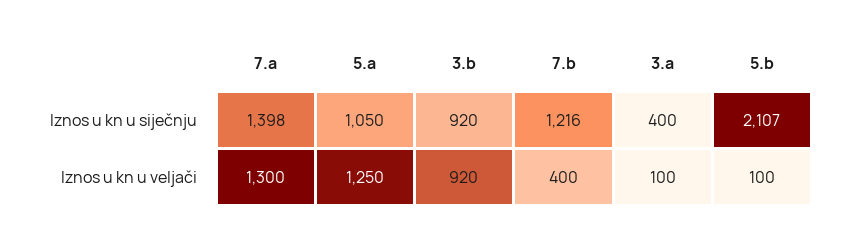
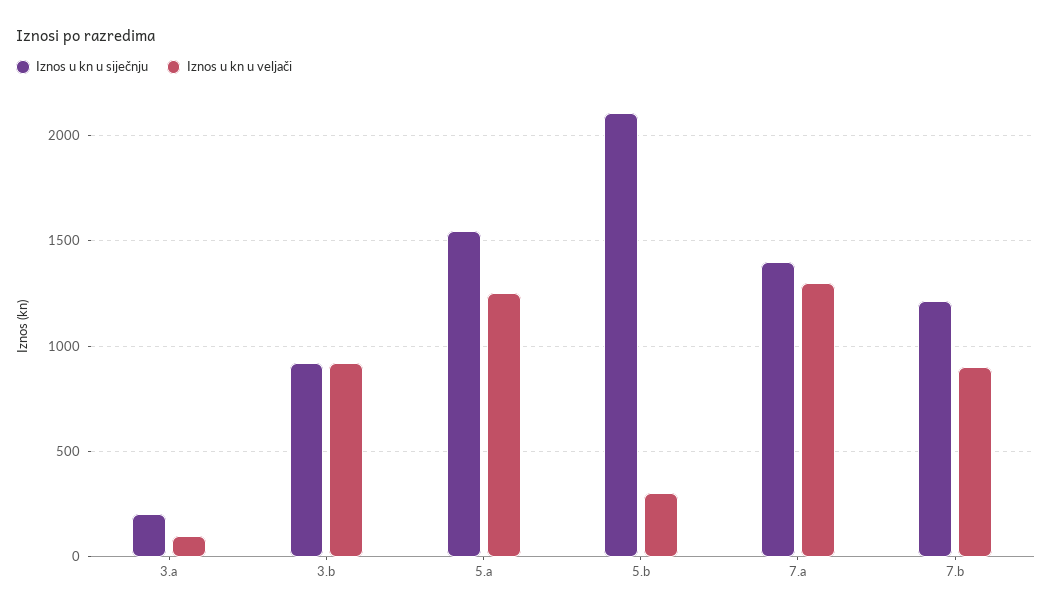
Iznos u kn u siječnju, 5.a: 1050 -> 1550
Iznos u kn u siječnju, 3.a: 400 -> 200
Iznos u kn u veljači, 7.b: 400 -> 900
Iznos u kn u veljači, 5.b: 100 -> 300

